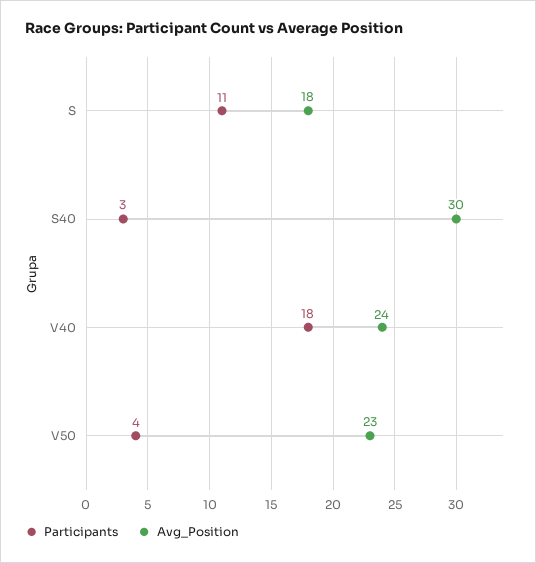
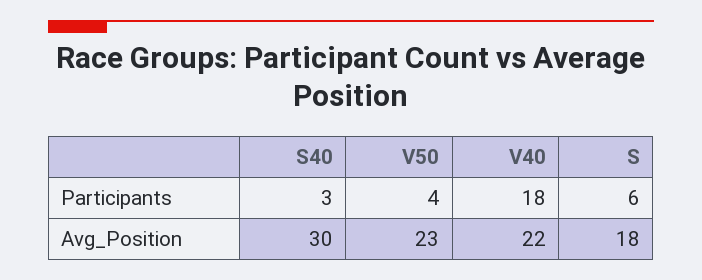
Participants, S: 11 -> 6
Avg_Position, V40: 24 -> 22

